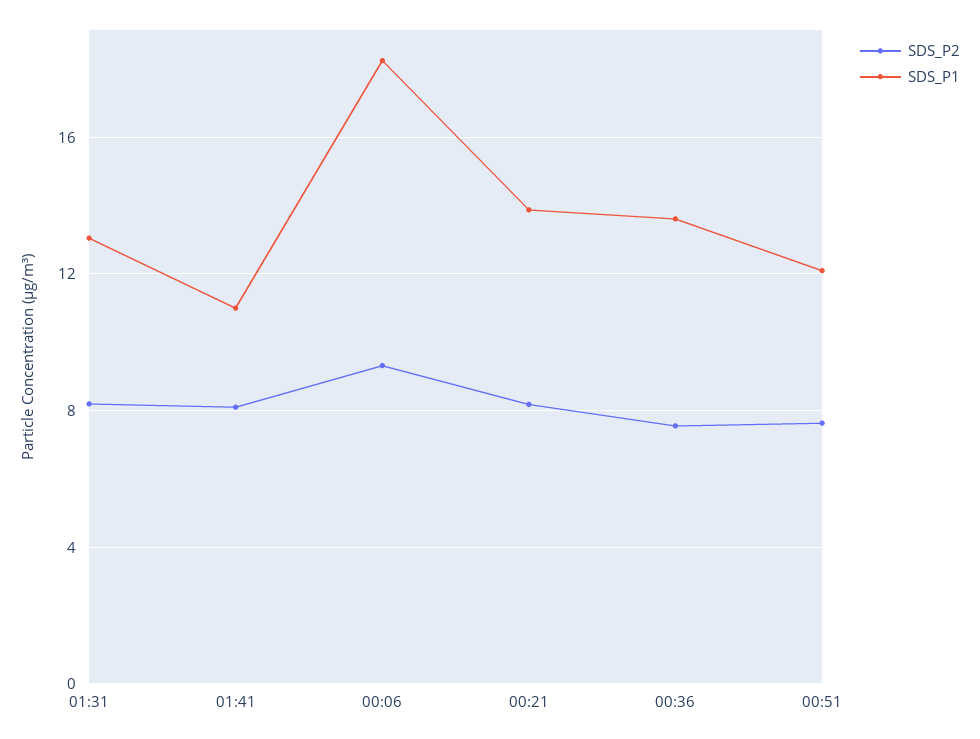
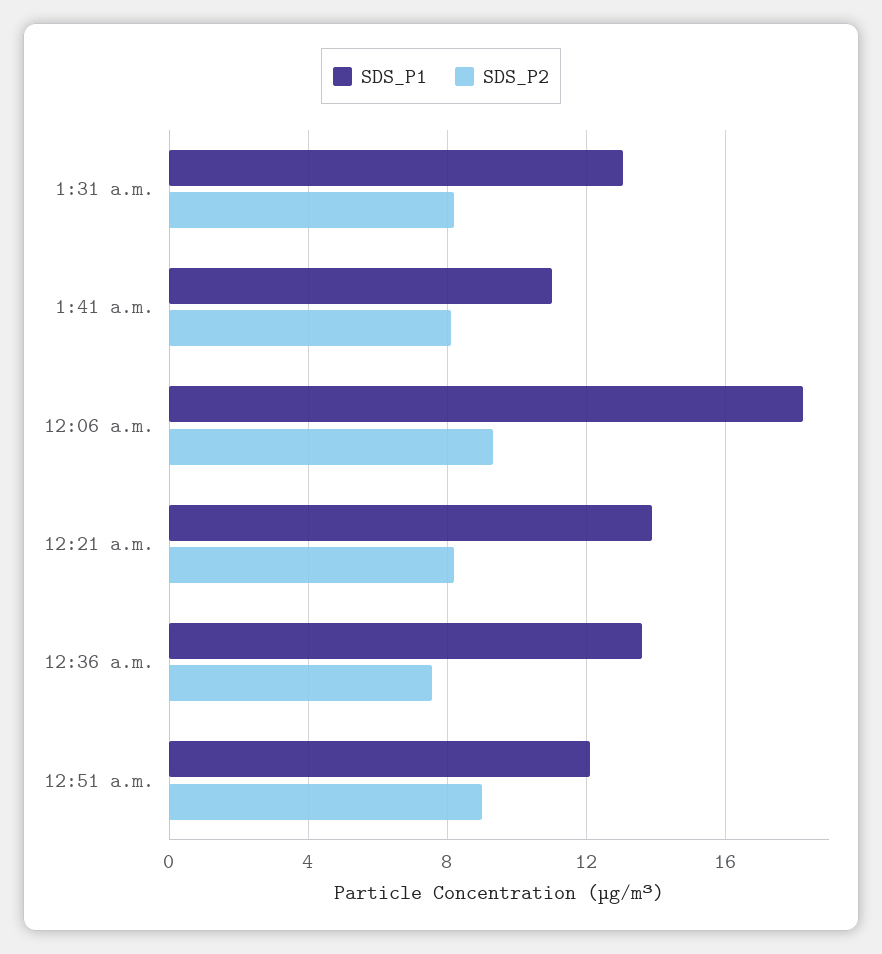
SDS_P2, 00:51: 7.5 -> 9

